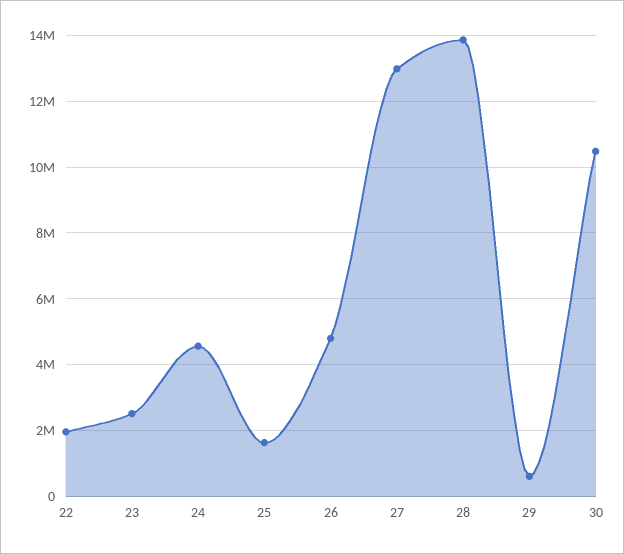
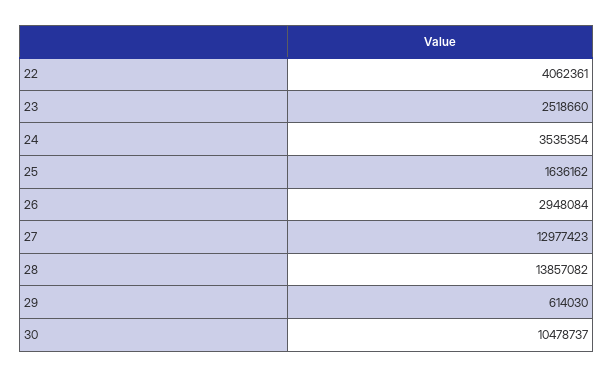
22: 2000000 -> 4062361
24: 4600000 -> 3535354
26: 4800000 -> 2948084

